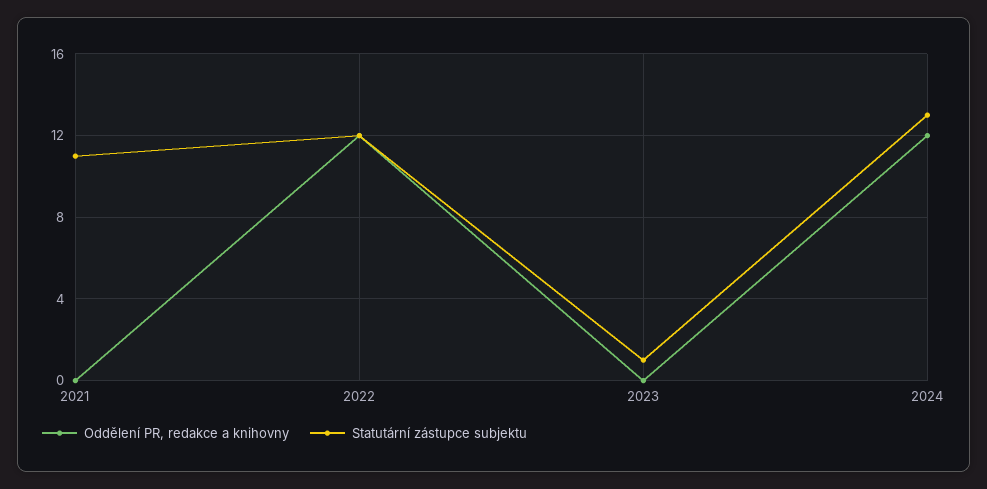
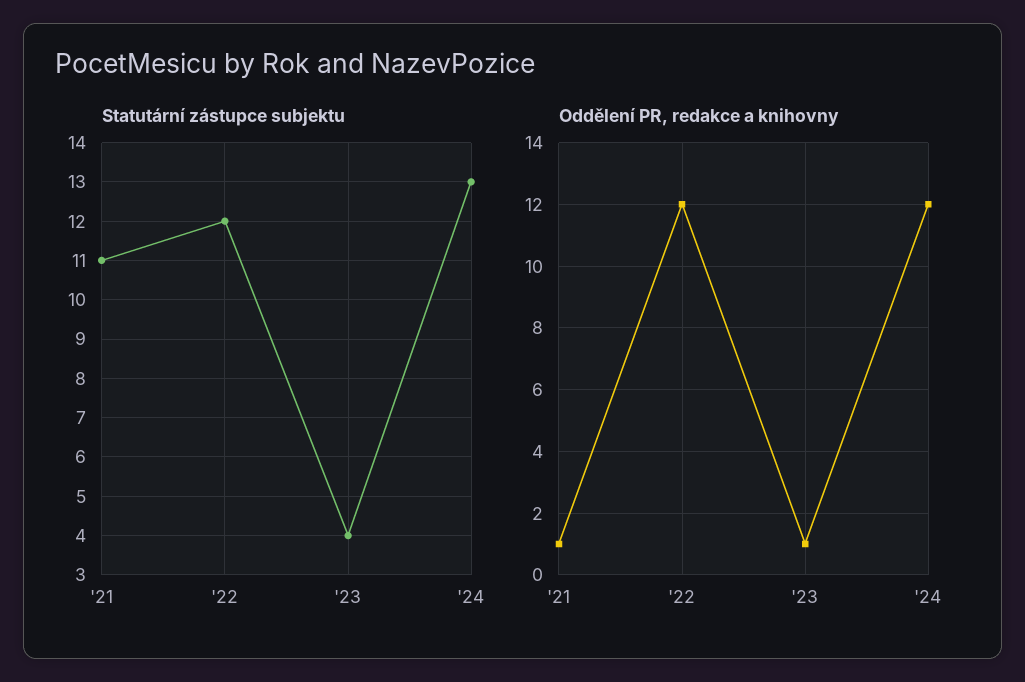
Oddělení PR, redakce a knihovny, 2021: 0 -> 1
Oddělení PR, redakce a knihovny, 2023: 0 -> 1
Statutární zástupce subjektu, 2023: 1 -> 4

